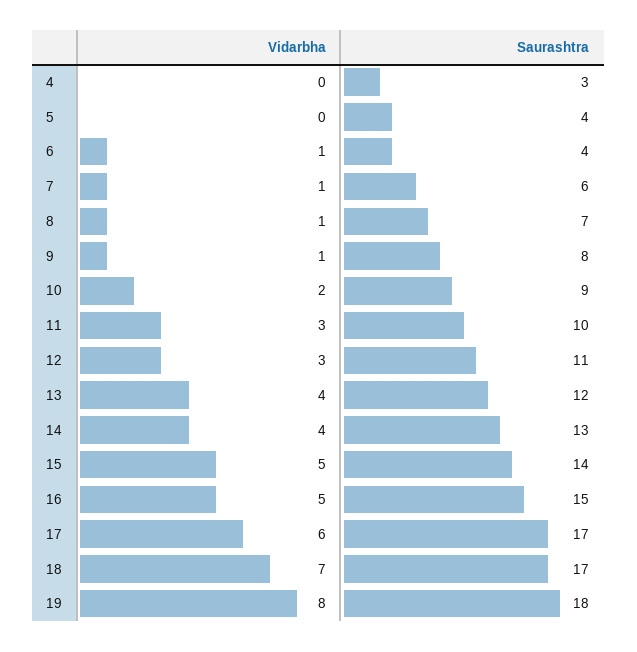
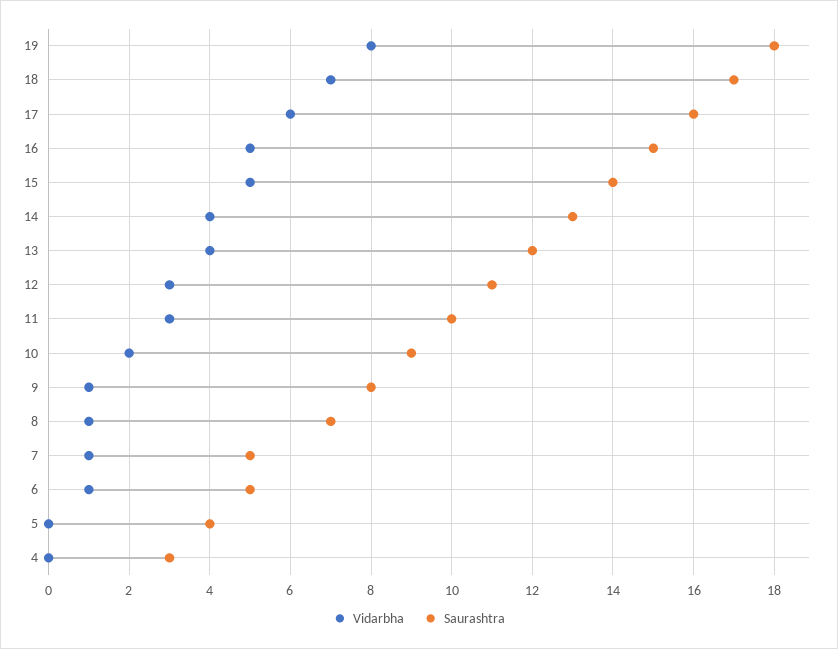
Saurashtra, 6: 4 -> 5
Saurashtra, 7: 6 -> 5
Saurashtra, 17: 17 -> 16

